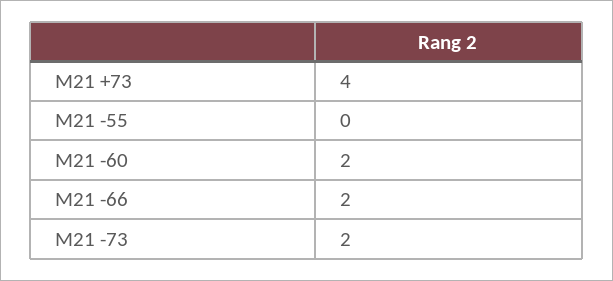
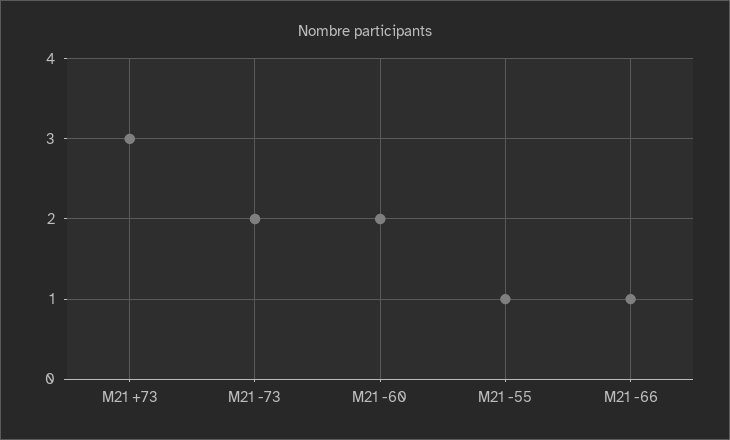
M21 +73: 4 -> 3
M21 -55: 0 -> 1
M21 -66: 2 -> 1

